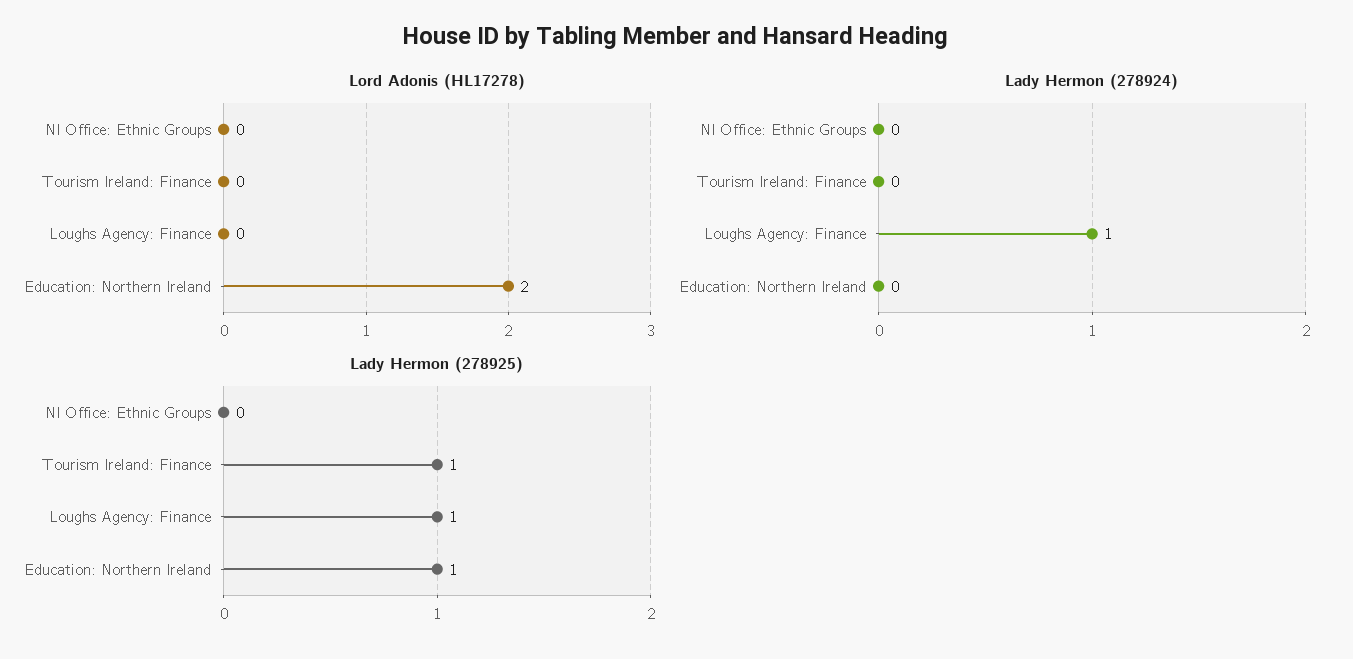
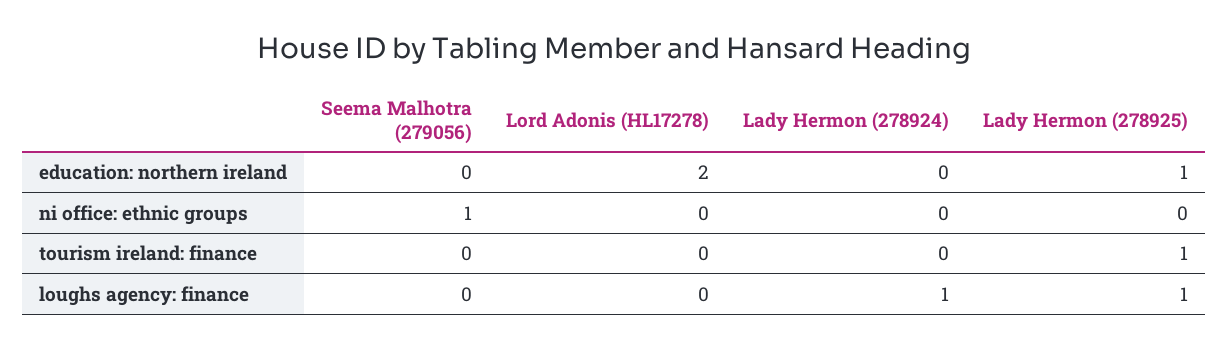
Seema Malhotra (279056), Education: Northern Ireland: none -> 0
Seema Malhotra (279056), NI Office: Ethnic Groups: none -> 1
Seema Malhotra (279056), Tourism Ireland: Finance: none -> 0
Seema Malhotra (279056), Loughs Agency: Finance: none -> 0

